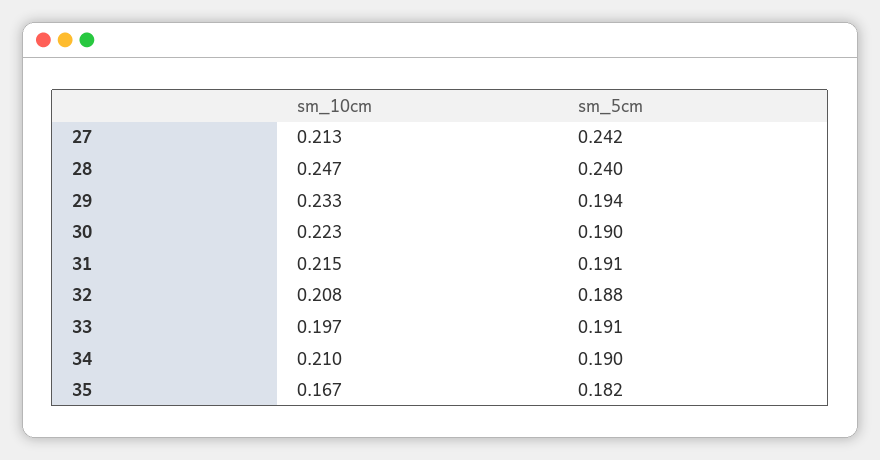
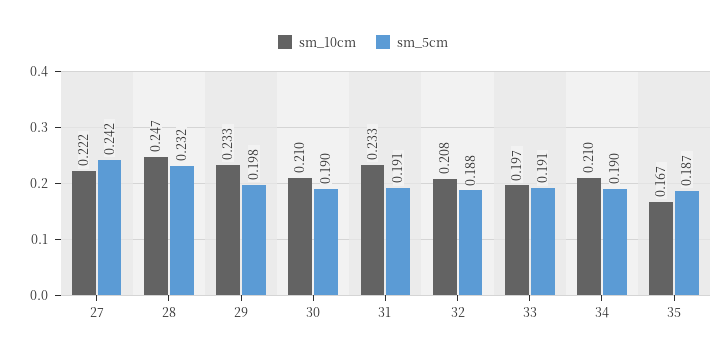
sm_10cm, 27: 0.213 -> 0.222
sm_5cm, 28: 0.24 -> 0.232
sm_5cm, 29: 0.194 -> 0.198
sm_10cm, 30: 0.223 -> 0.21
sm_10cm, 31: 0.215 -> 0.233
sm_5cm, 35: 0.182 -> 0.187

